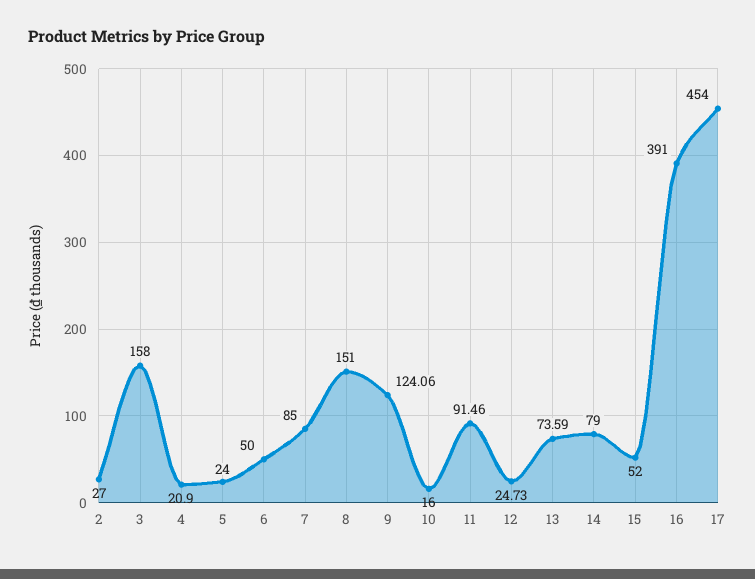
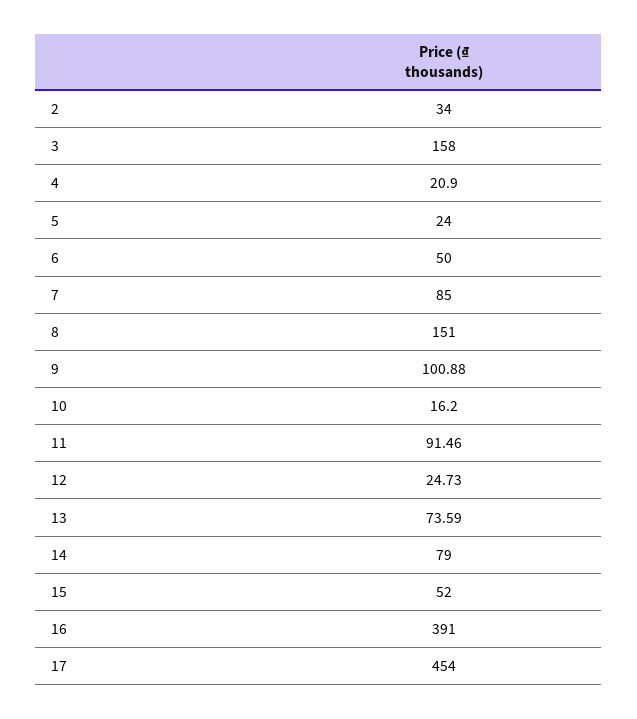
2: 27 -> 34
9: 124.06 -> 100.88
10: 16 -> 16.2

